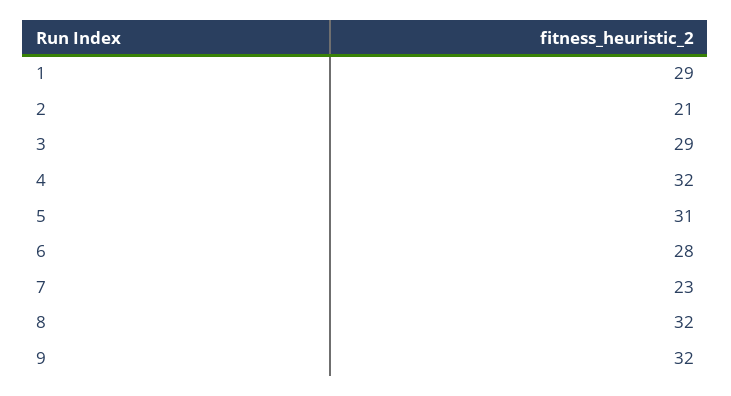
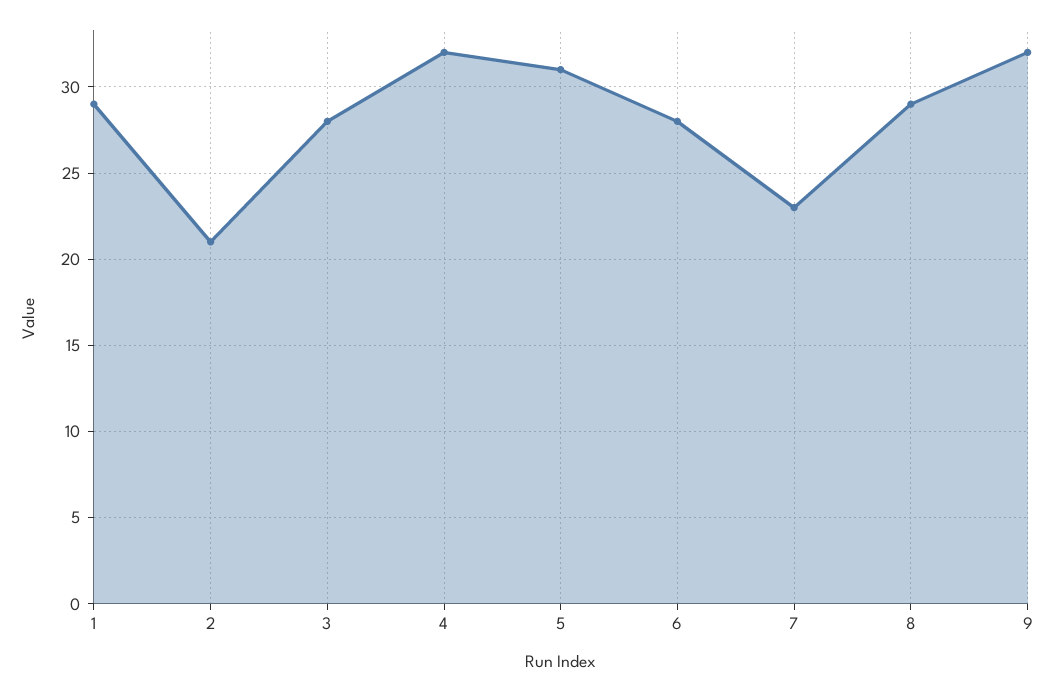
3: 29 -> 28
8: 32 -> 29

